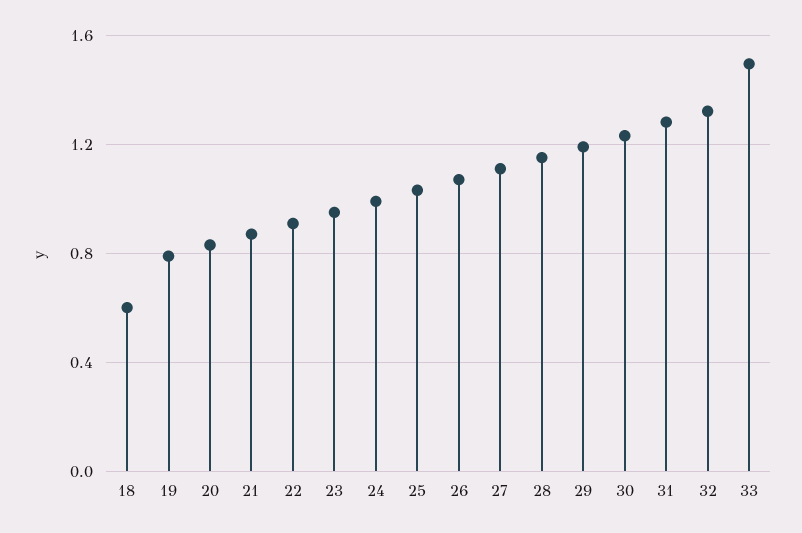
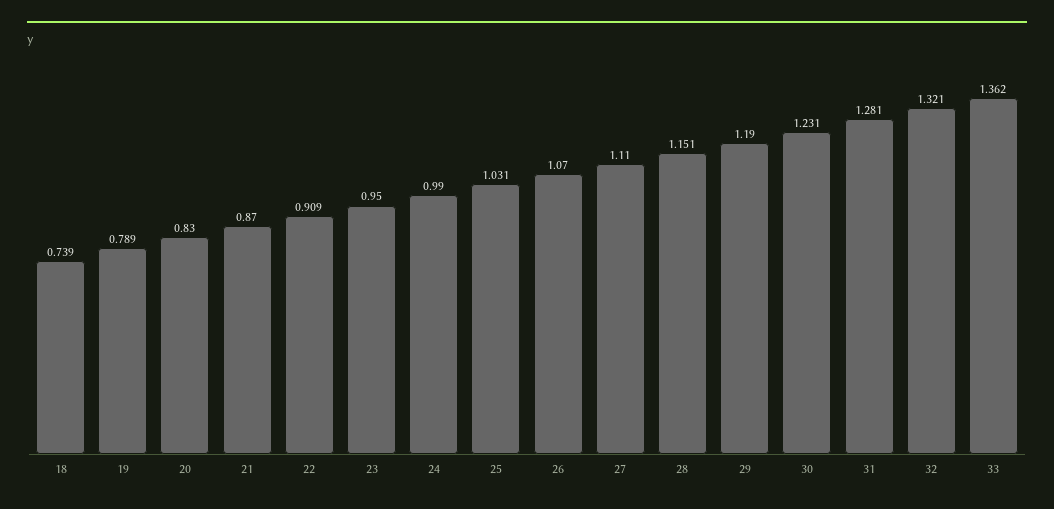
18: 0.6 -> 0.739
33: 1.5 -> 1.362

